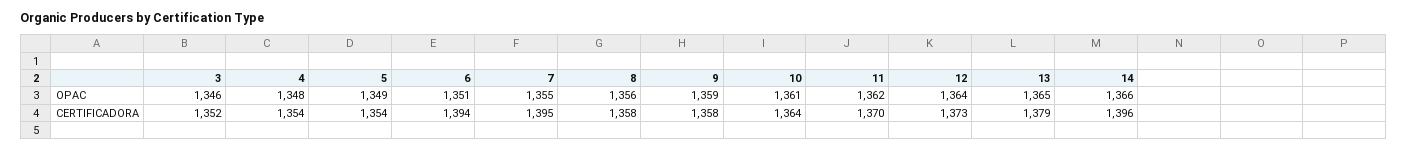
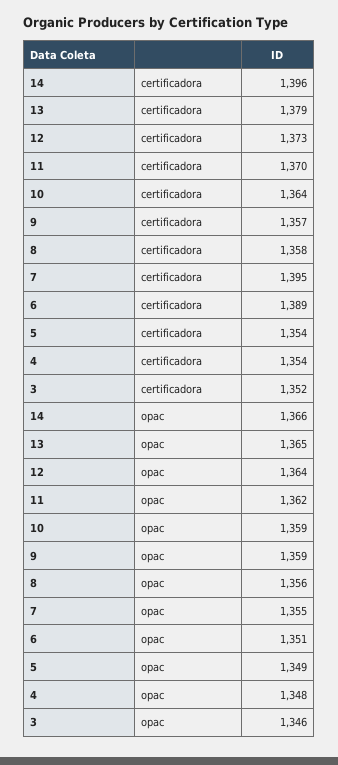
10, OPAC: 1361 -> 1359
6, CERTIFICADORA: 1394 -> 1389
9, CERTIFICADORA: 1358 -> 1357

